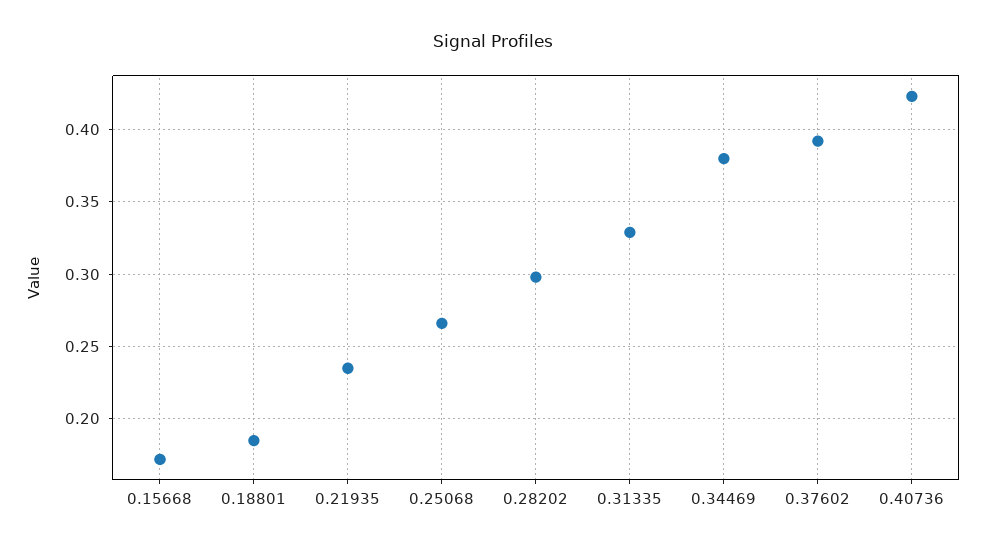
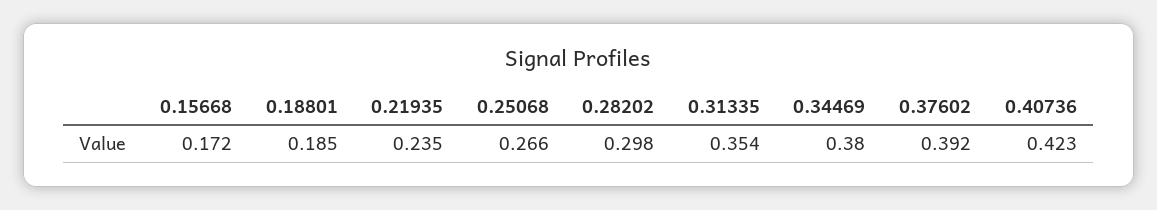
0.31335: 0.33 -> 0.354

